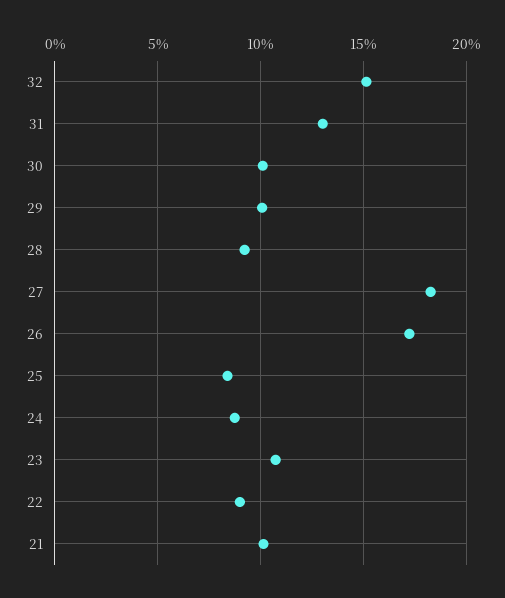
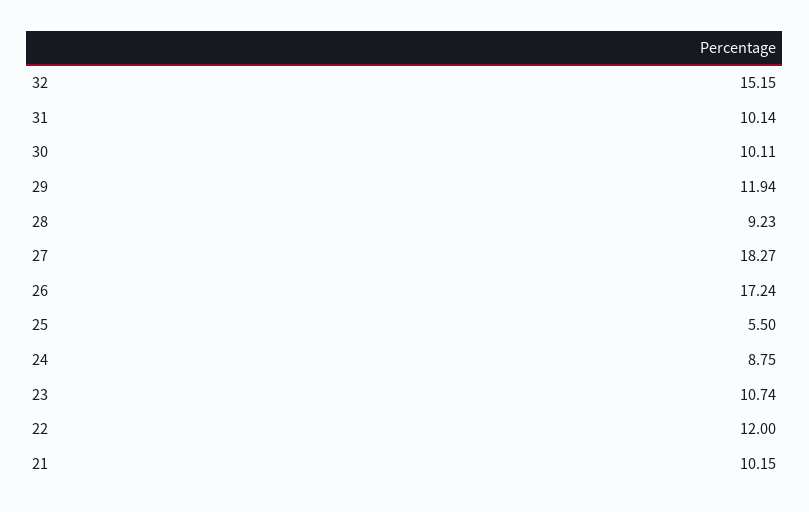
31: 13 -> 10.14
29: 10 -> 11.94
25: 8.5 -> 5.5
22: 9 -> 12

